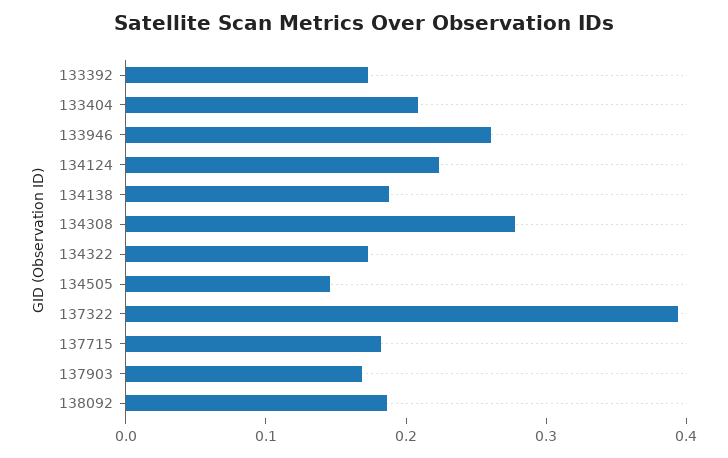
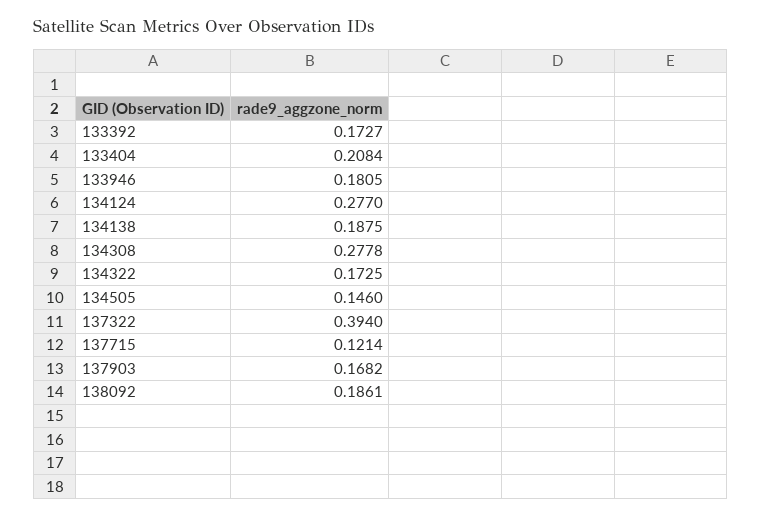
133946: 0.26 -> 0.1805
134124: 0.22 -> 0.277
137715: 0.18 -> 0.1214

